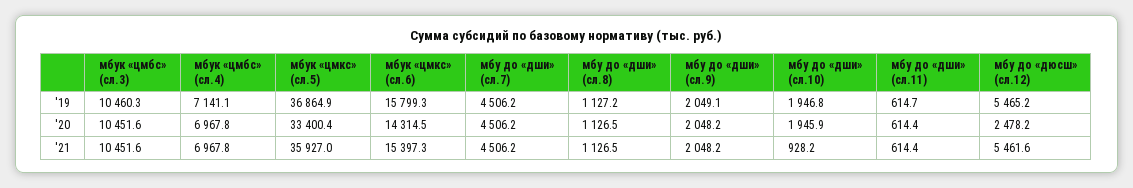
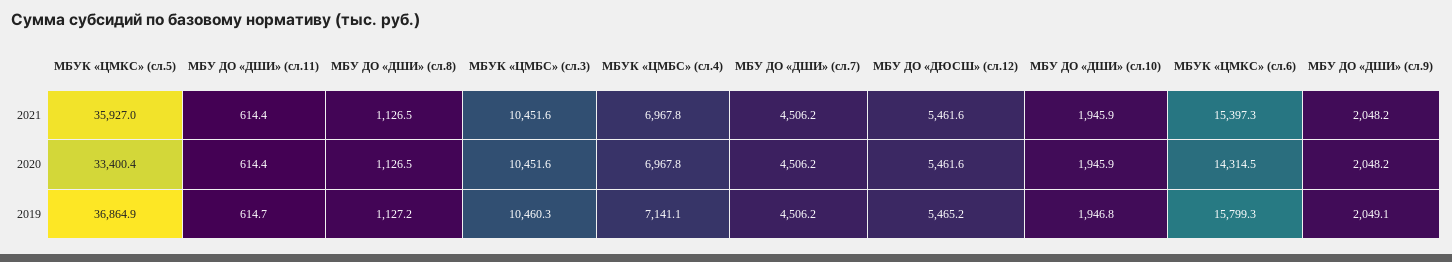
мбу до «дюсш» (сл.12), '20: 2478.2 -> 5461.6
мбу до «дши» (сл.10), '21: 928.2 -> 1945.9

